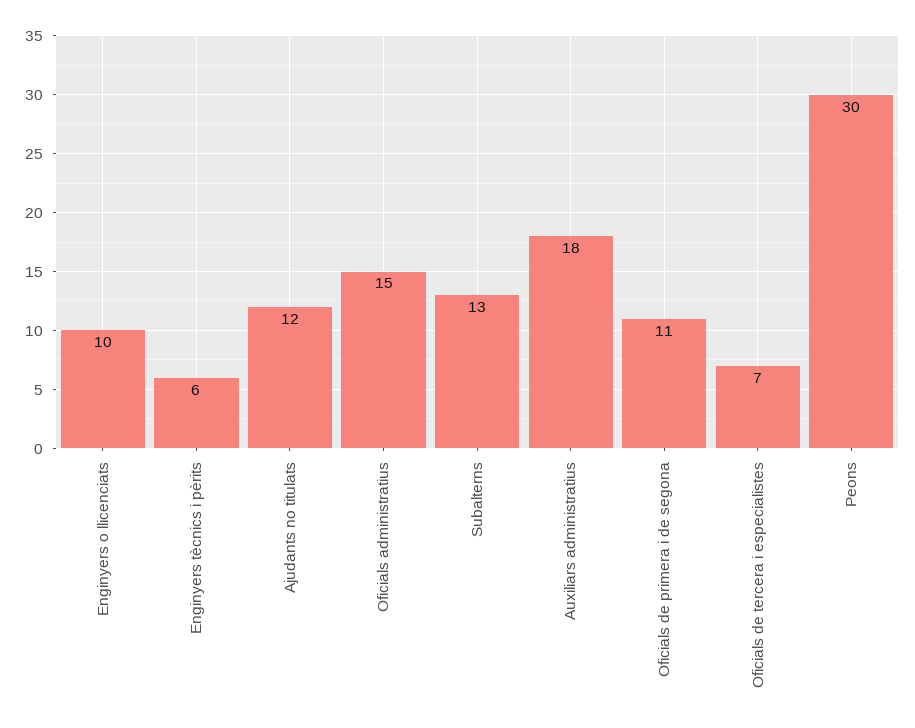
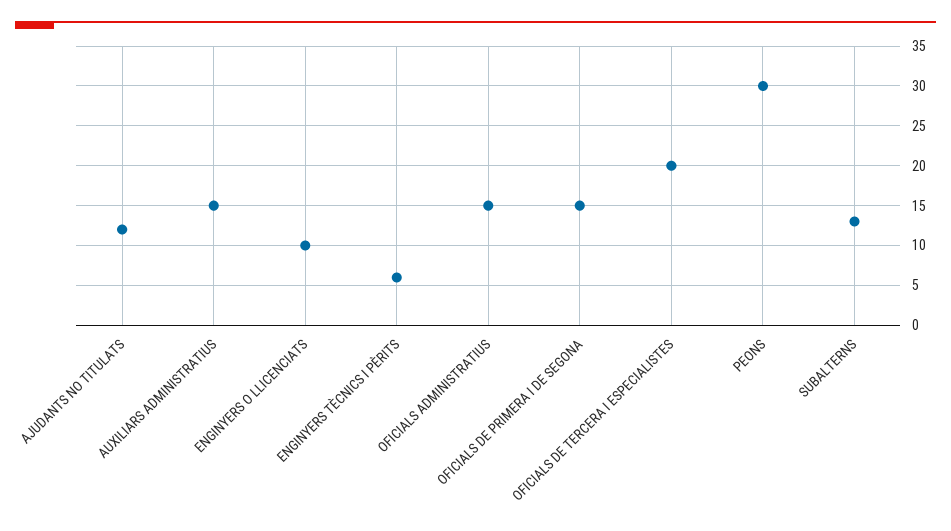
Auxiliars administratius: 18 -> 15
Oficials de primera i de segona: 11 -> 15
Oficials de tercera i especialistes: 7 -> 20

